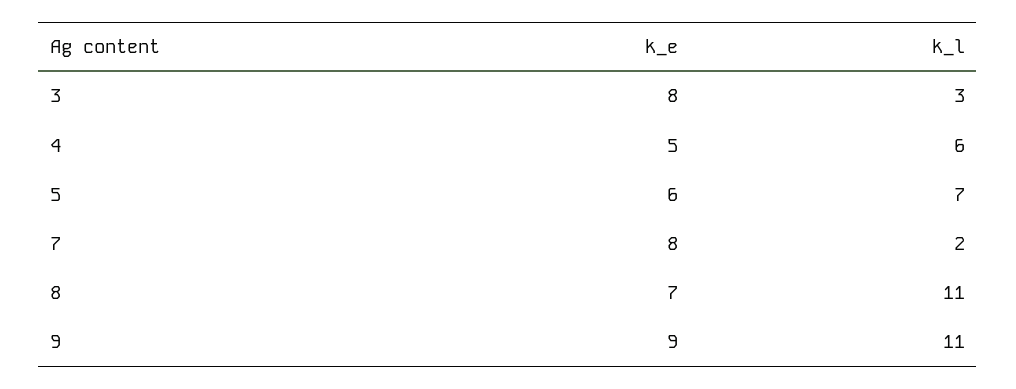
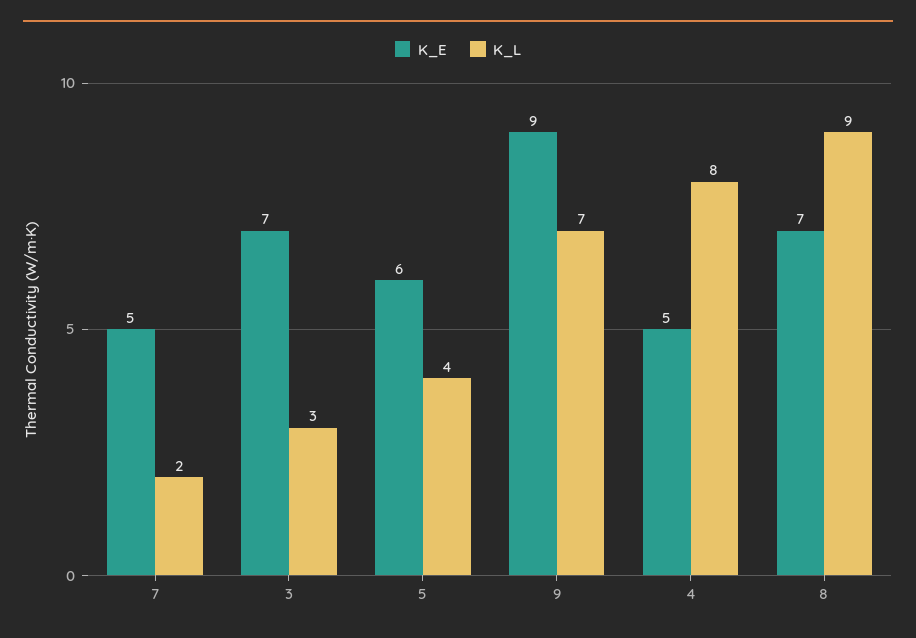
k_e, 3: 8 -> 7
k_l, 4: 6 -> 8
k_l, 5: 7 -> 4
k_e, 7: 8 -> 5
k_l, 8: 11 -> 9
k_l, 9: 11 -> 7

